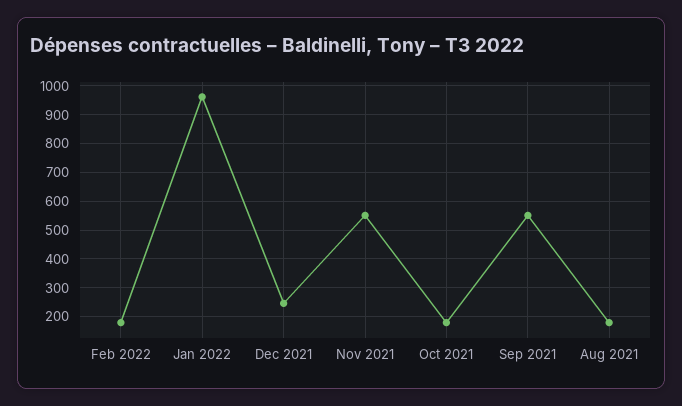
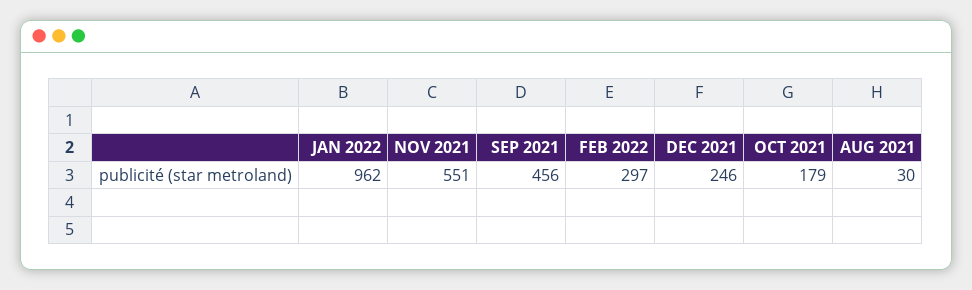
Feb 2022: 175 -> 297
Sep 2021: 550 -> 456
Aug 2021: 175 -> 30

